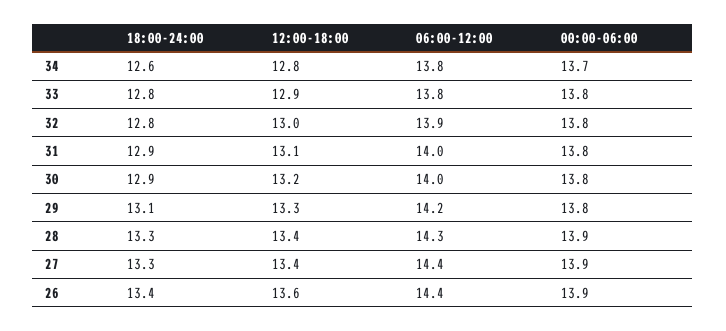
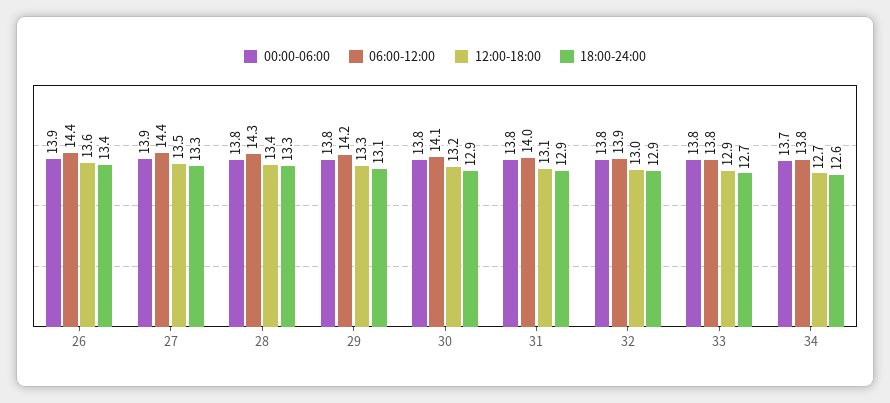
12:00-18:00, 34: 12.8 -> 12.7
18:00-24:00, 33: 12.8 -> 12.7
18:00-24:00, 32: 12.8 -> 12.9
06:00-12:00, 30: 14 -> 14.1
00:00-06:00, 28: 13.9 -> 13.8
12:00-18:00, 27: 13.4 -> 13.5

